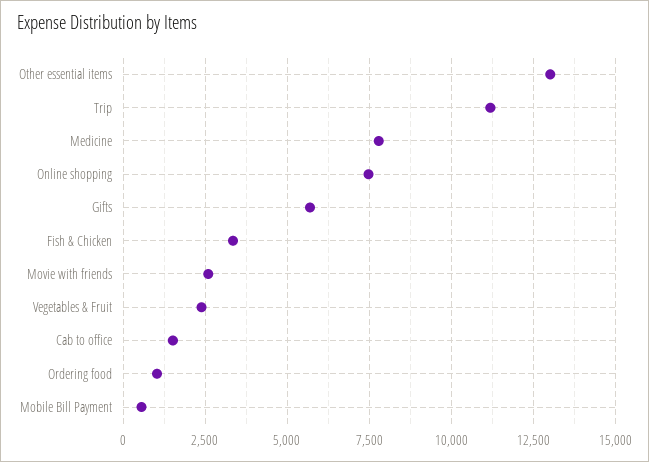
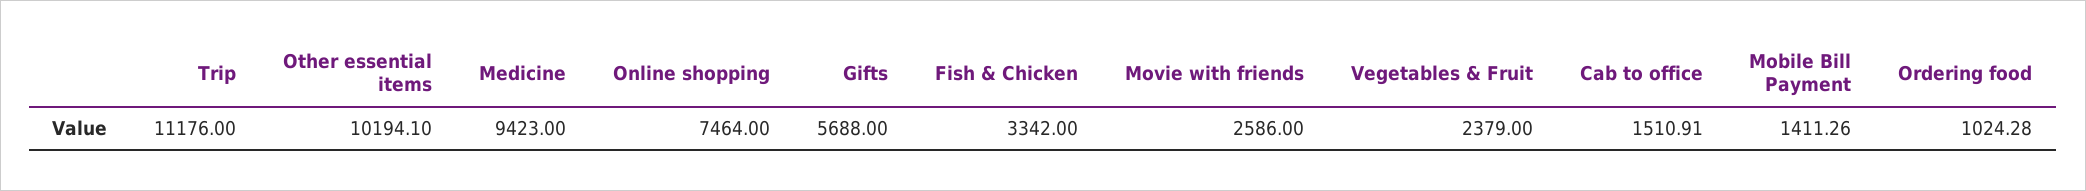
Other essential items: 13000 -> 10194.1
Medicine: 7750 -> 9423
Mobile Bill Payment: 500 -> 1411.26

